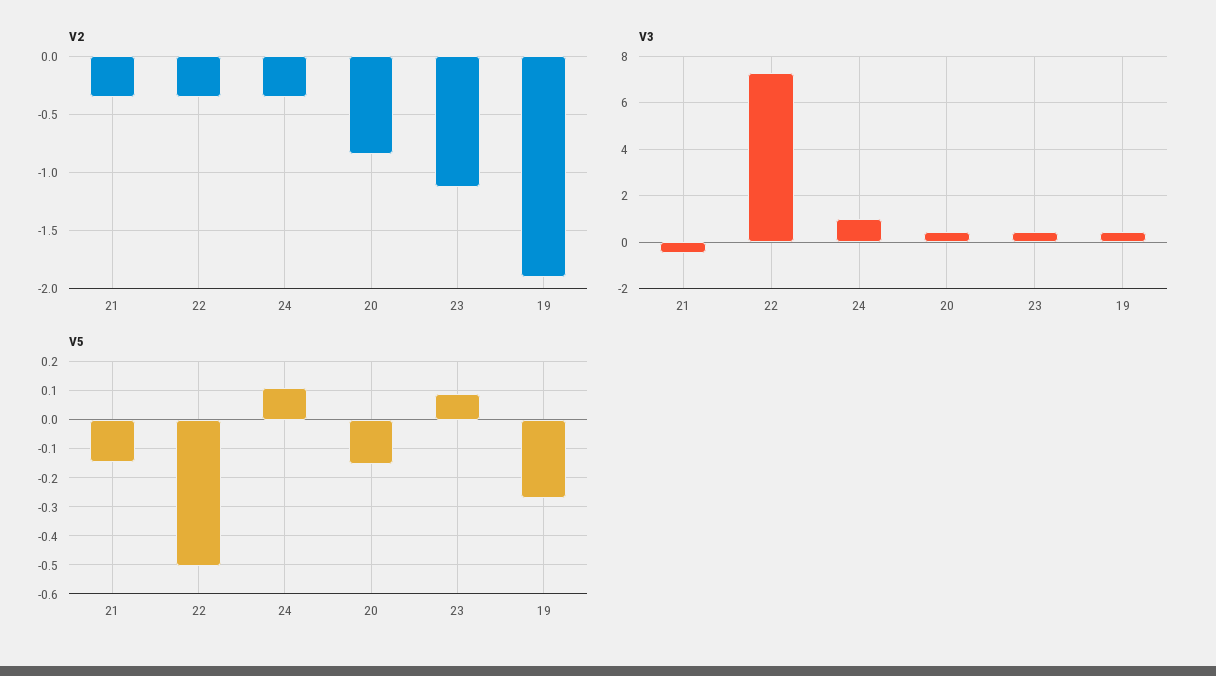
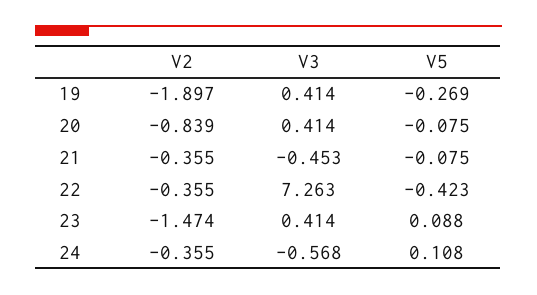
V2, 23: -1.1 -> -1.474
V3, 24: 1 -> -0.568
V5, 21: -0.15 -> -0.075
V5, 22: -0.5 -> -0.423
V5, 20: -0.15 -> -0.075

